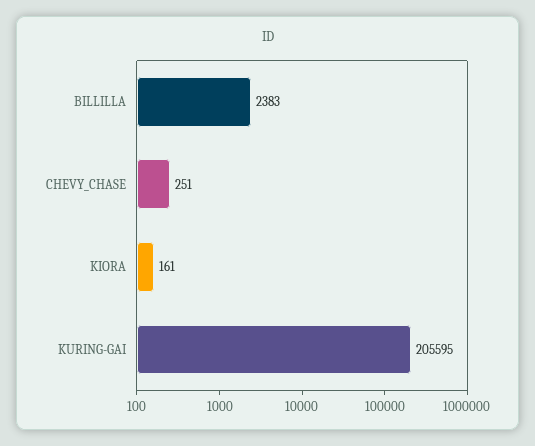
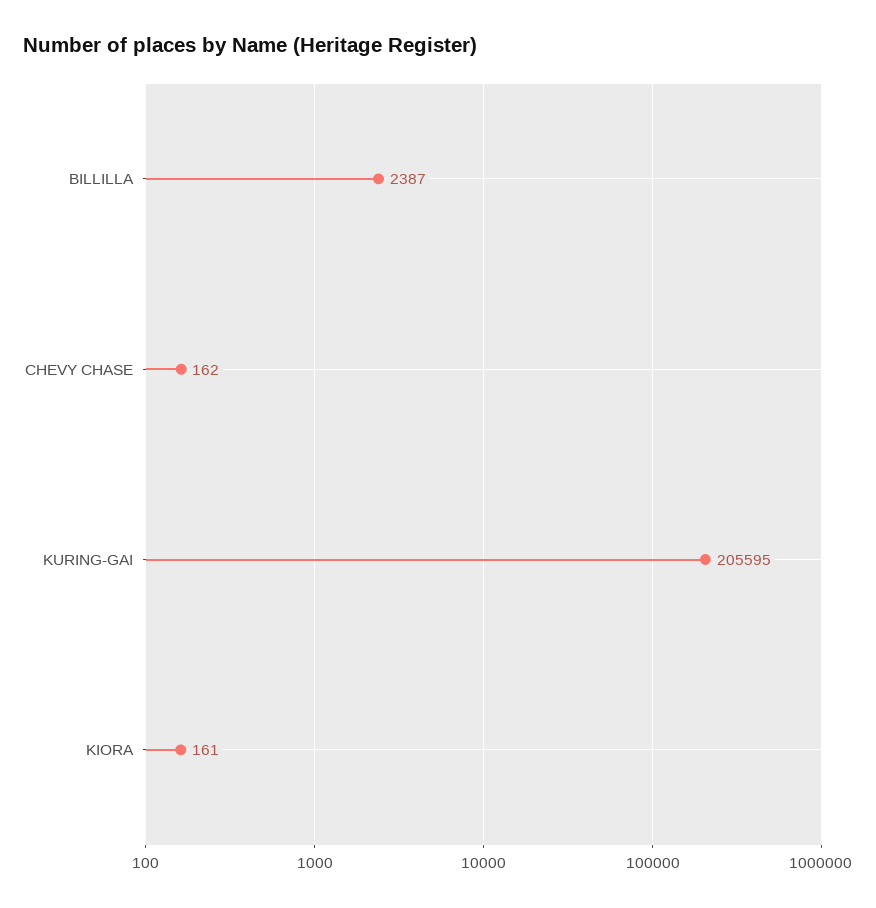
BILLILLA: 2383 -> 2387
CHEVY_CHASE: 251 -> 162

